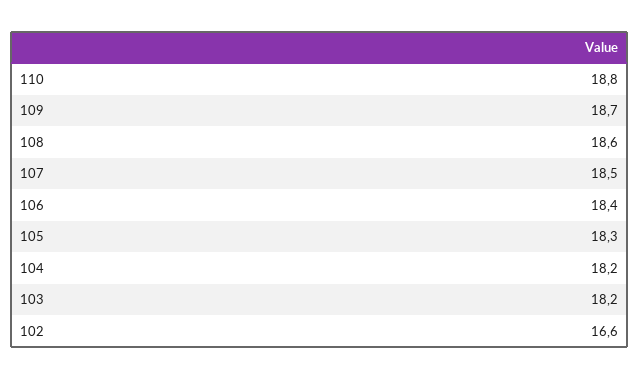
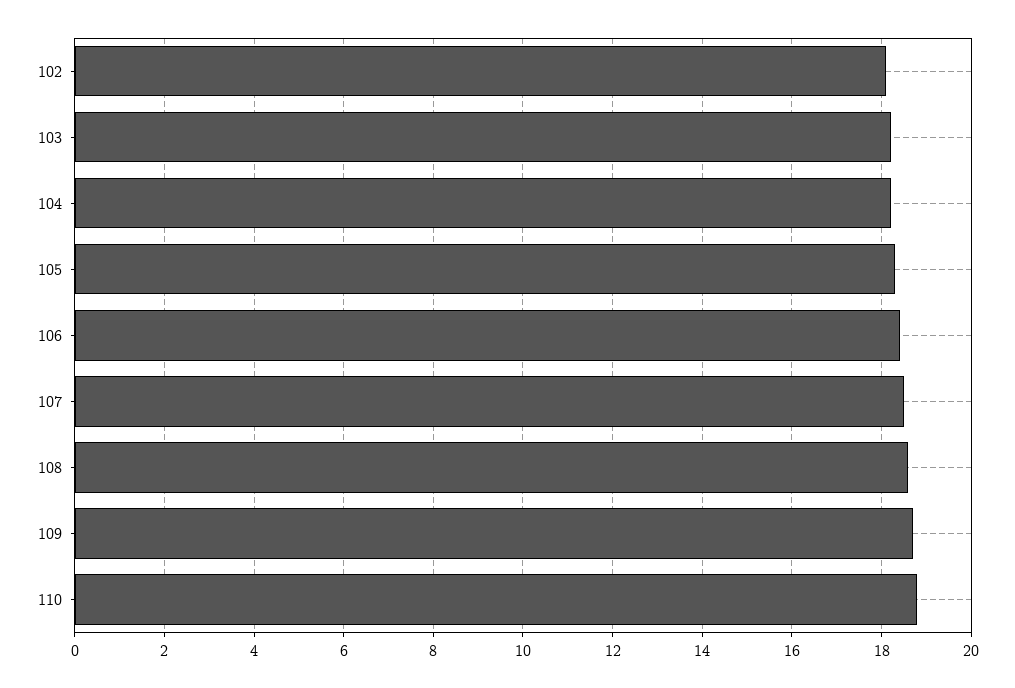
102: 16.6 -> 18

